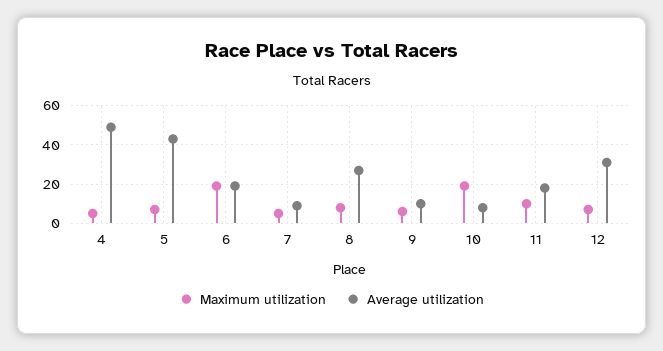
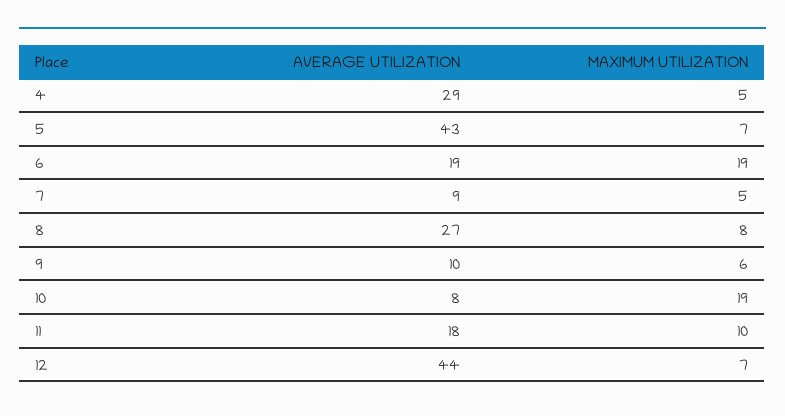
Average utilization, 4: 50 -> 29
Average utilization, 12: 30 -> 44

